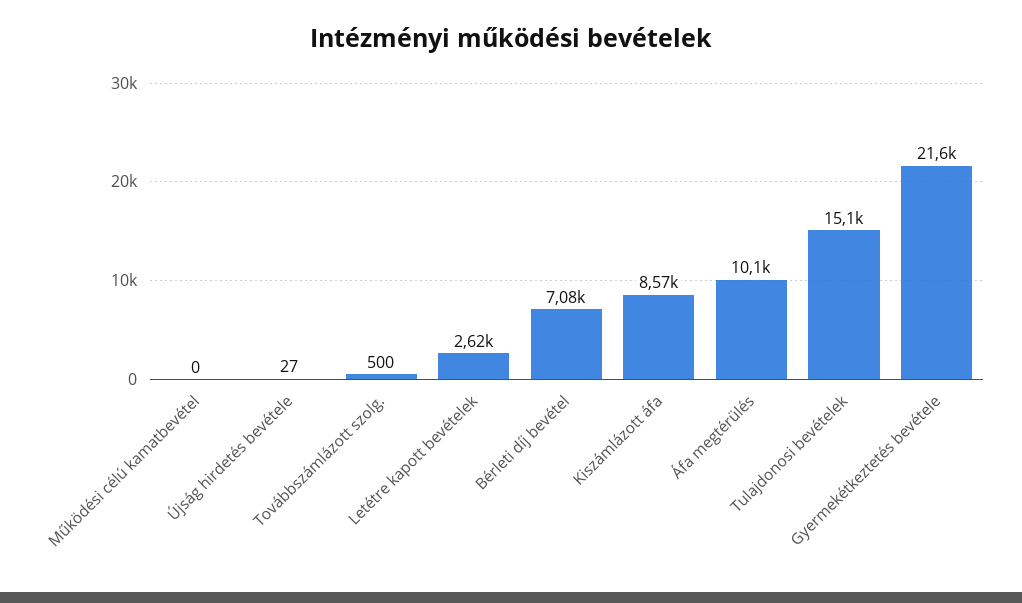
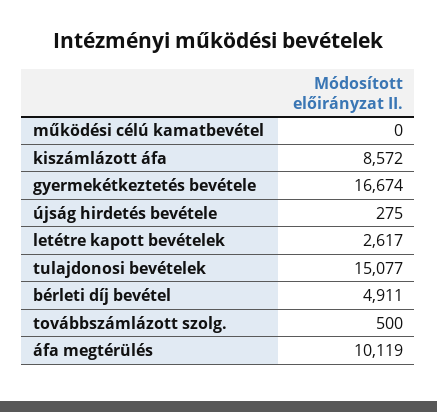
Újság hirdetés bevétele: 27 -> 275
Bérleti díj bevétel: 7080 -> 4911
Gyermekétkeztetés bevétele: 21600 -> 16674

